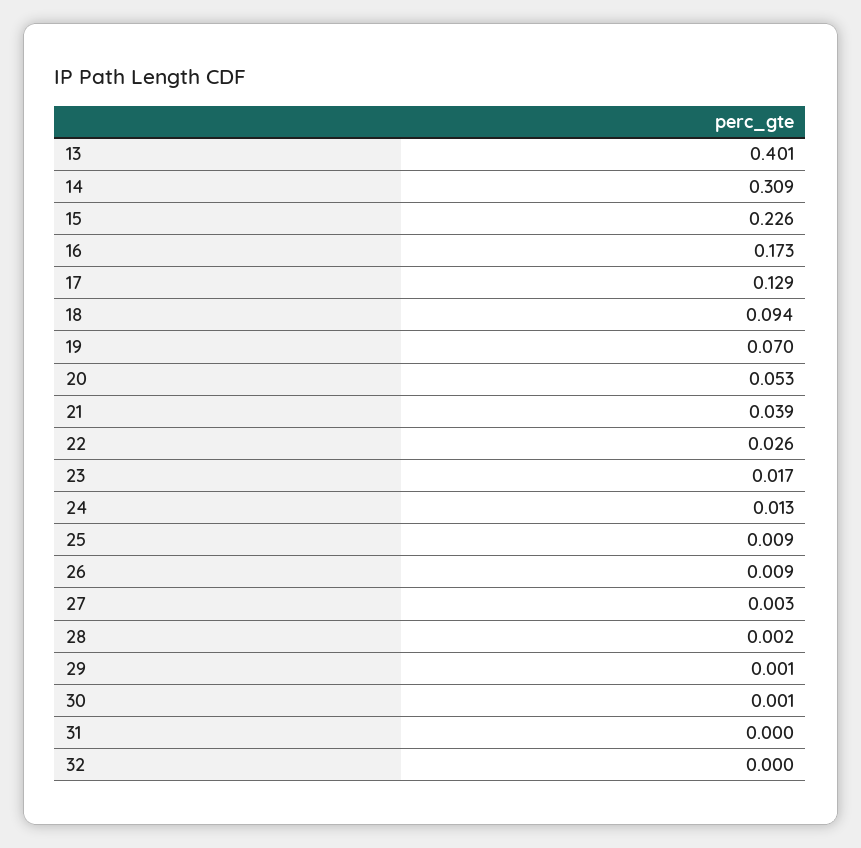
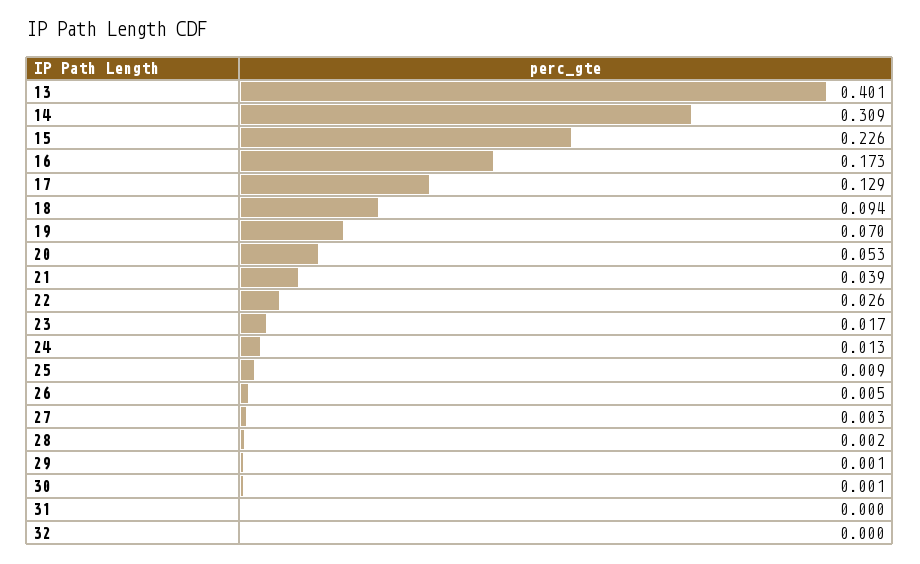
26: 0.009 -> 0.005

